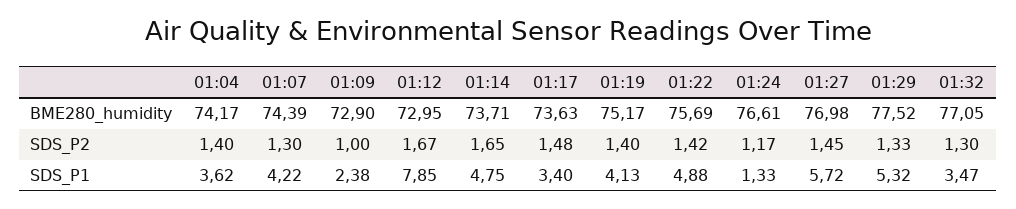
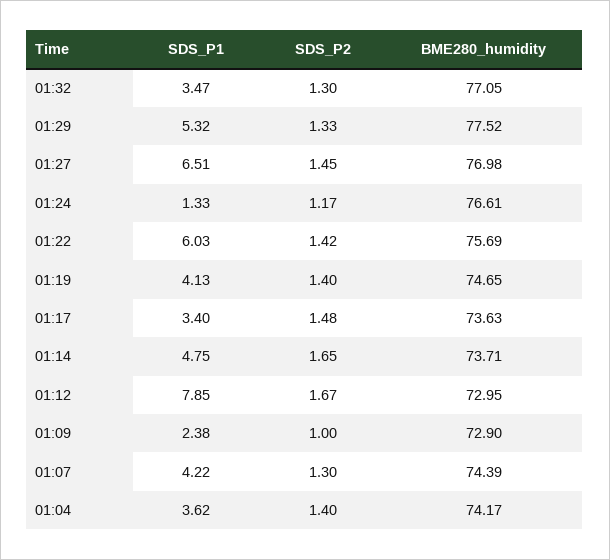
01:19, BME280_humidity: 75.17 -> 74.65
01:22, SDS_P1: 4.88 -> 6.03
01:27, SDS_P1: 5.72 -> 6.51

